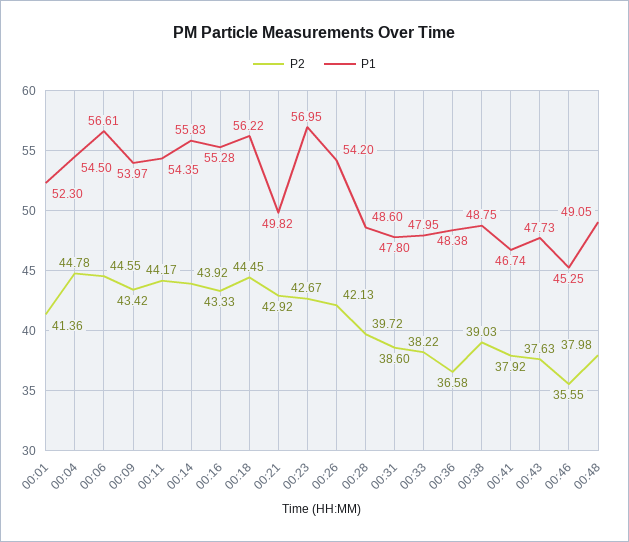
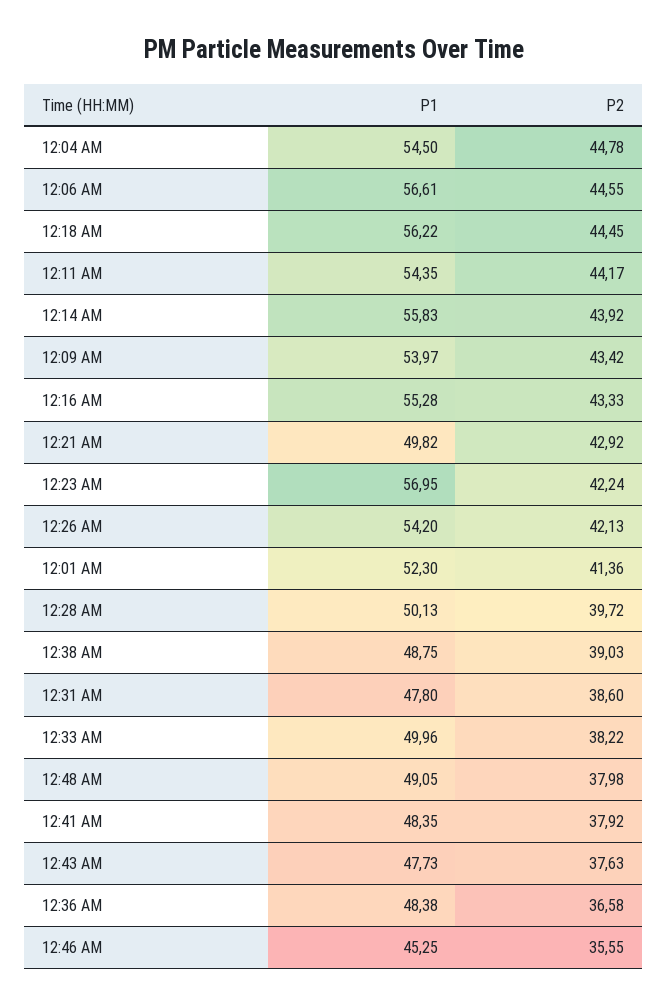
P2, 00:23: 42.67 -> 42.24
P1, 00:28: 48.6 -> 50.13
P1, 00:33: 47.95 -> 49.96
P1, 00:41: 46.74 -> 48.35

